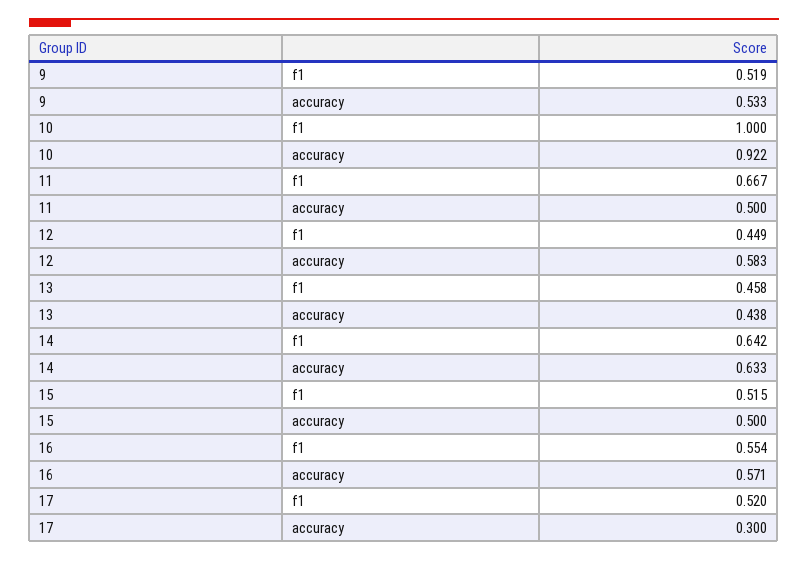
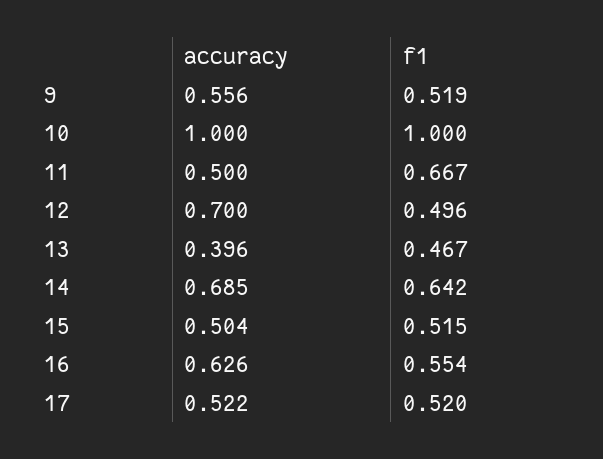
9, accuracy: 0.533 -> 0.556
10, accuracy: 0.922 -> 1
12, f1: 0.449 -> 0.496
12, accuracy: 0.583 -> 0.7
13, f1: 0.458 -> 0.467
13, accuracy: 0.438 -> 0.396
14, accuracy: 0.633 -> 0.685
15, accuracy: 0.5 -> 0.504
16, accuracy: 0.571 -> 0.626
17, accuracy: 0.3 -> 0.522

